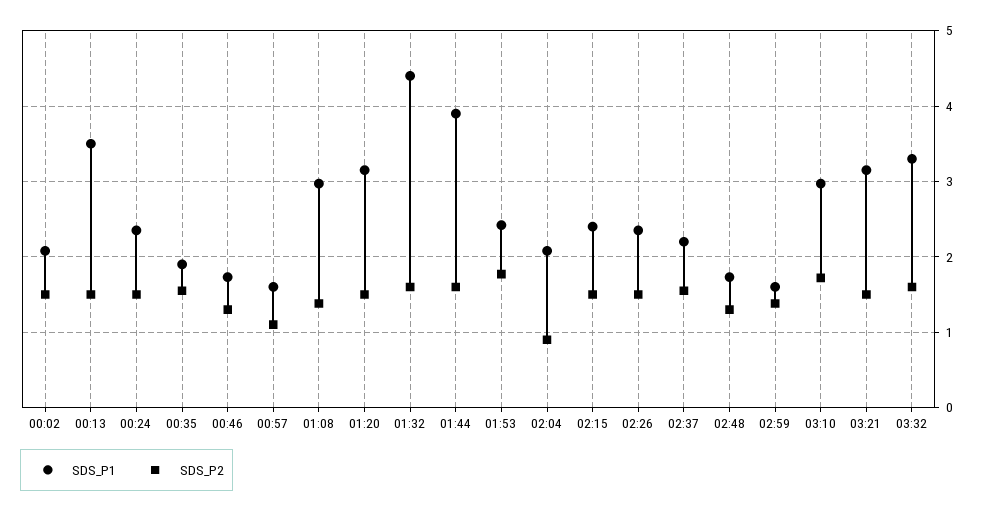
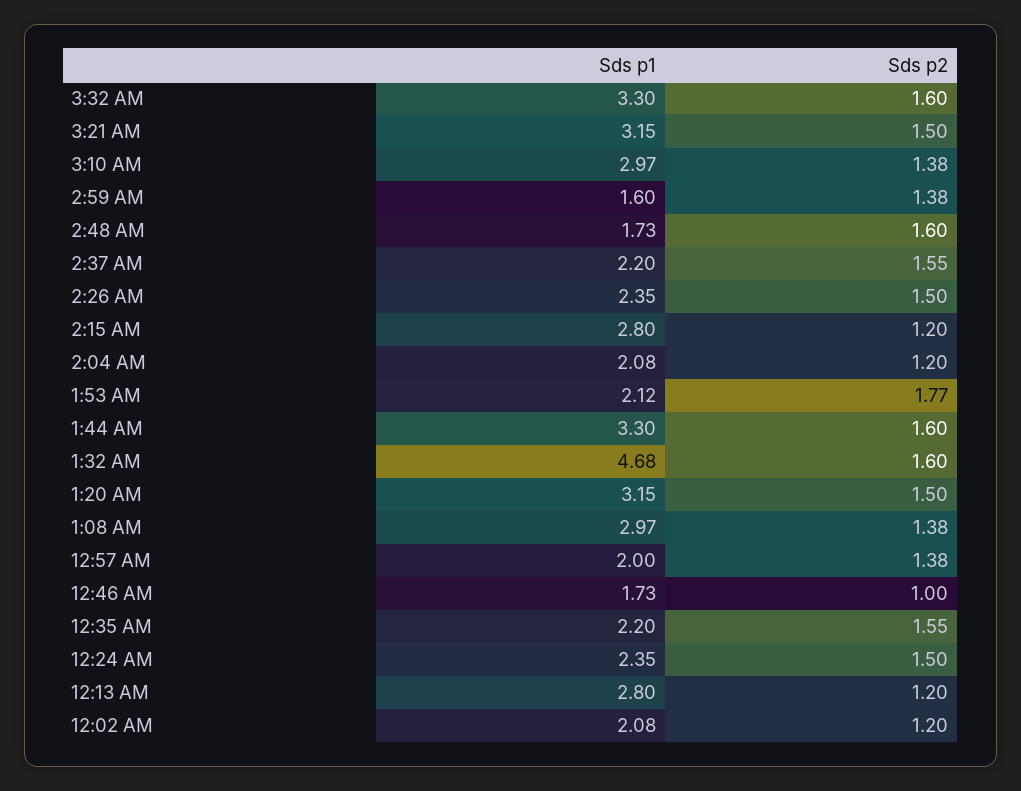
SDS_P2, 00:02: 1.5 -> 1.2
SDS_P1, 00:13: 3.5 -> 2.8
SDS_P2, 00:13: 1.5 -> 1.2
SDS_P1, 00:35: 1.9 -> 2.2
SDS_P2, 00:46: 1.3 -> 1
SDS_P1, 00:57: 1.6 -> 2
SDS_P2, 00:57: 1.1 -> 1.38
SDS_P1, 01:32: 4.4 -> 4.68
SDS_P1, 01:44: 3.9 -> 3.3
SDS_P1, 01:53: 2.4 -> 2.12
SDS_P2, 02:04: 0.9 -> 1.2
SDS_P1, 02:15: 2.4 -> 2.8
SDS_P2, 02:15: 1.5 -> 1.2
SDS_P2, 02:48: 1.3 -> 1.6
SDS_P2, 03:10: 1.7 -> 1.38

